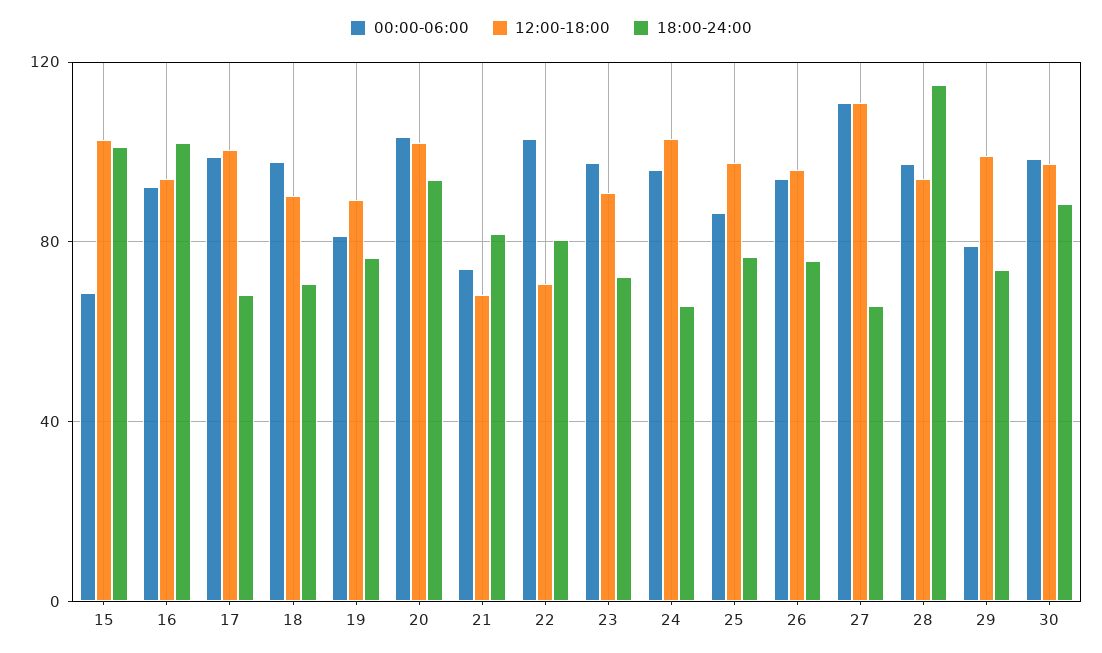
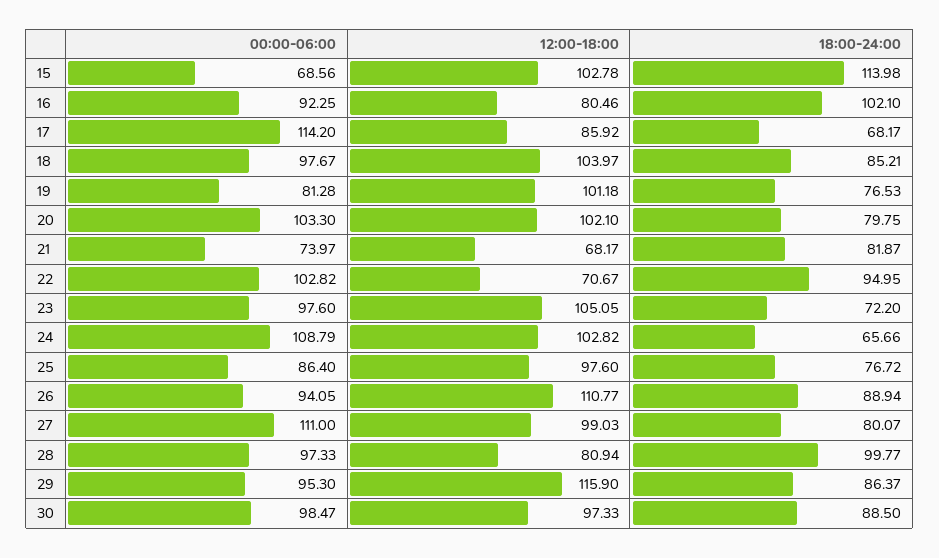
18:00-24:00, 15: 100 -> 113.98
12:00-18:00, 16: 95 -> 80.46
00:00-06:00, 17: 100 -> 114.2
12:00-18:00, 17: 100 -> 85.92
12:00-18:00, 18: 90 -> 103.97
18:00-24:00, 18: 70 -> 85.21
12:00-18:00, 19: 90 -> 101.18
18:00-24:00, 20: 95 -> 79.75
18:00-24:00, 22: 80 -> 94.95
12:00-18:00, 23: 90 -> 105.05
00:00-06:00, 24: 95 -> 108.79
12:00-18:00, 26: 95 -> 110.77
18:00-24:00, 26: 75 -> 88.94
12:00-18:00, 27: 110 -> 99.03
18:00-24:00, 27: 65 -> 80.07
12:00-18:00, 28: 95 -> 80.94
18:00-24:00, 28: 115 -> 99.77
00:00-06:00, 29: 80 -> 95.3
12:00-18:00, 29: 100 -> 115.9
18:00-24:00, 29: 75 -> 86.37

